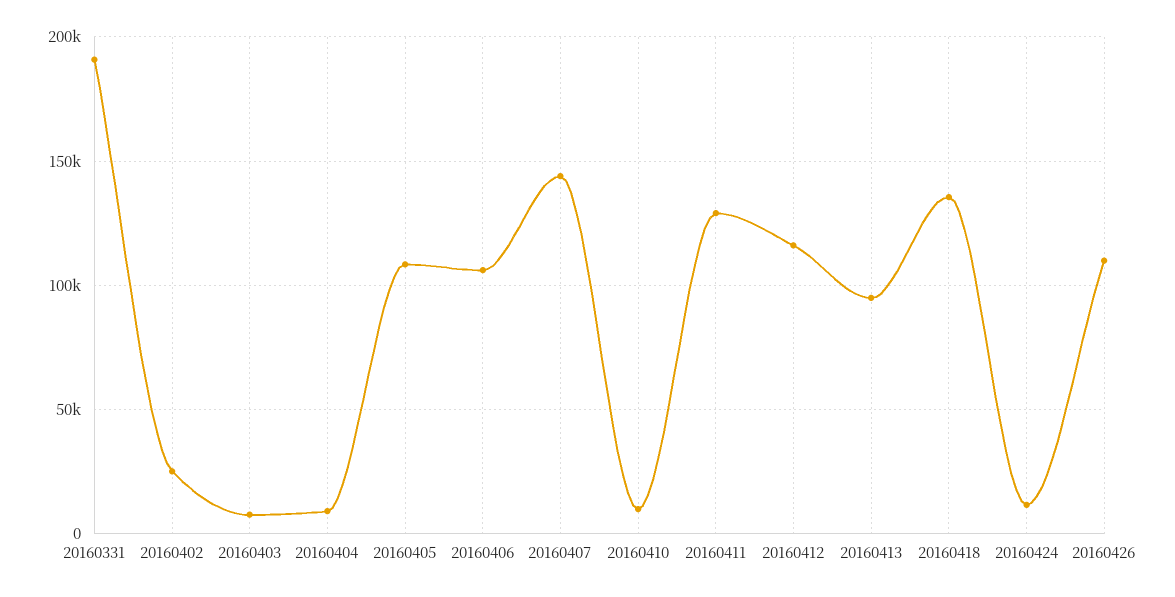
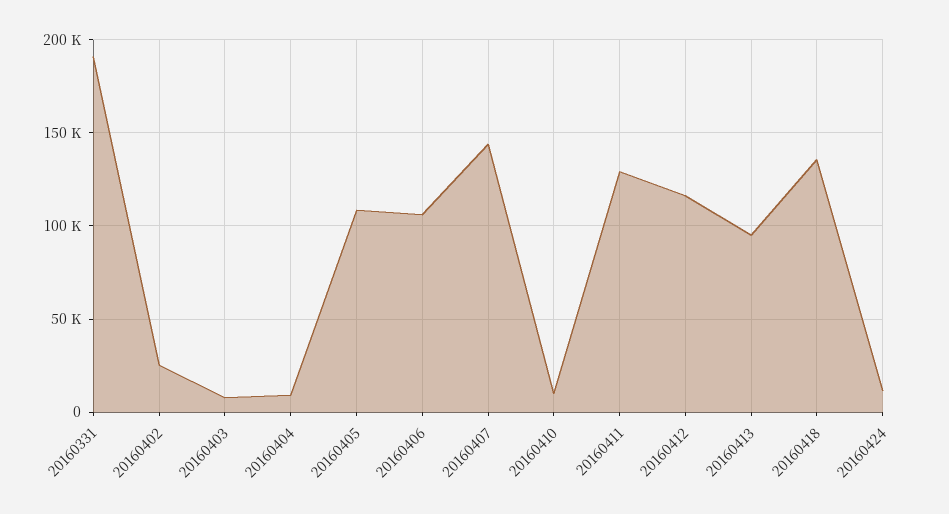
20160426: 110000 -> none

